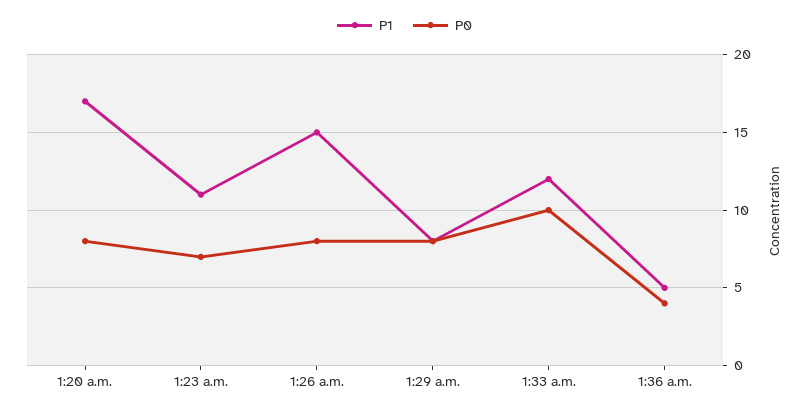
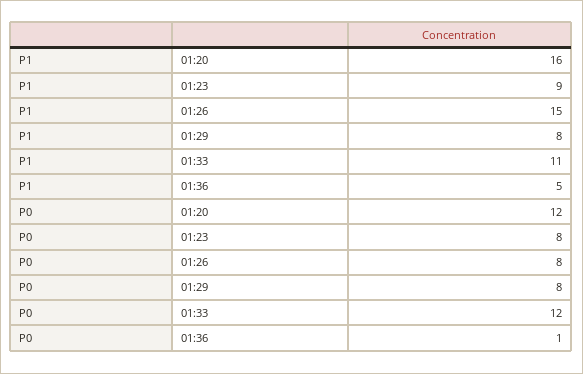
P1, 1:20 a.m.: 17 -> 16
P0, 1:20 a.m.: 8 -> 12
P1, 1:23 a.m.: 11 -> 9
P0, 1:23 a.m.: 7 -> 8
P1, 1:33 a.m.: 12 -> 11
P0, 1:33 a.m.: 10 -> 12
P0, 1:36 a.m.: 4 -> 1

